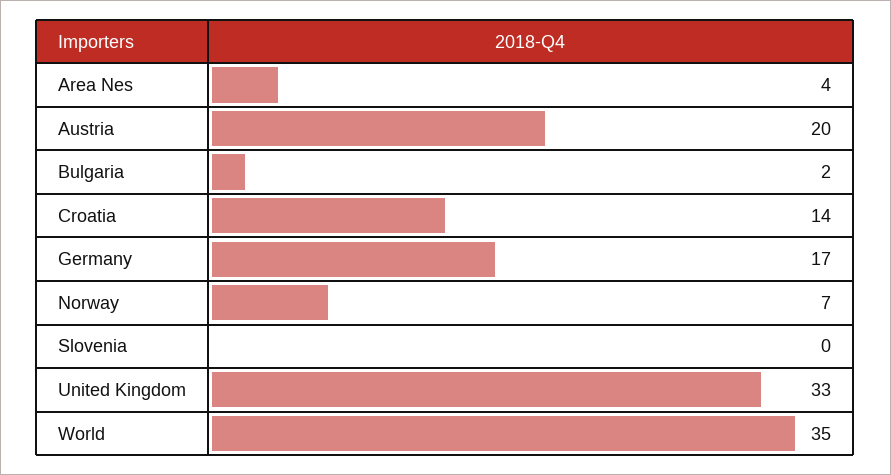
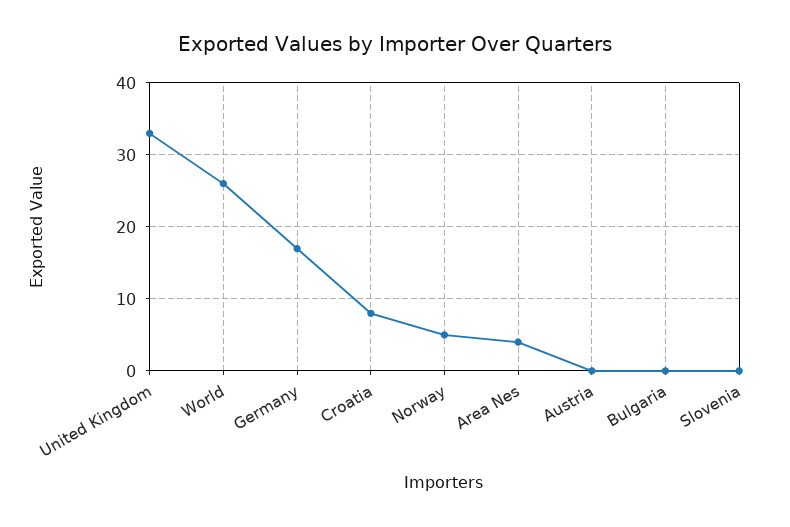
Austria: 20 -> 0
Bulgaria: 2 -> 0
Croatia: 14 -> 8
Norway: 7 -> 5
World: 35 -> 26

